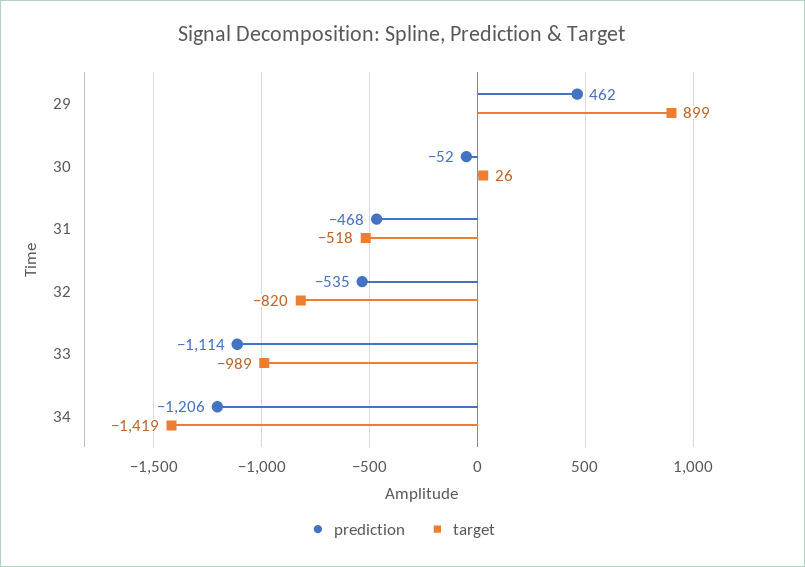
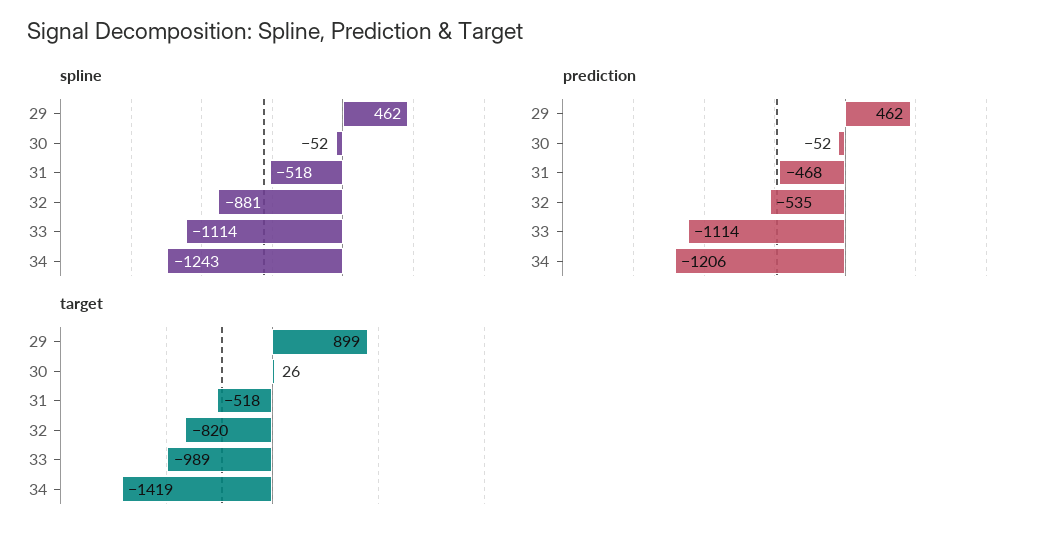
spline, 29: none -> 462
spline, 30: none -> -52
spline, 31: none -> -518
spline, 32: none -> -881
spline, 33: none -> -1114
spline, 34: none -> -1243

